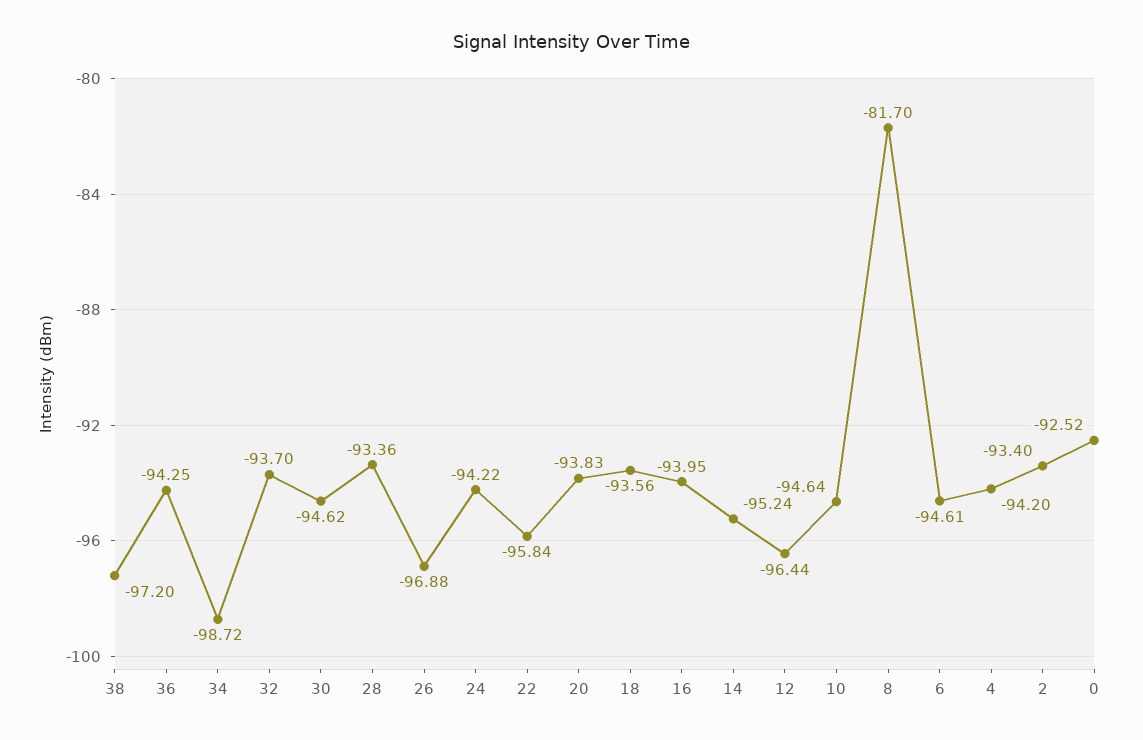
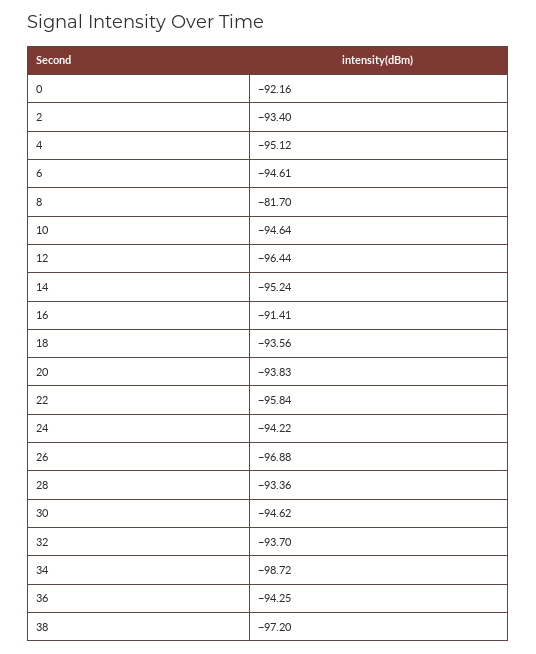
16: -93.95 -> -91.41
4: -94.2 -> -95.12
0: -92.52 -> -92.16

